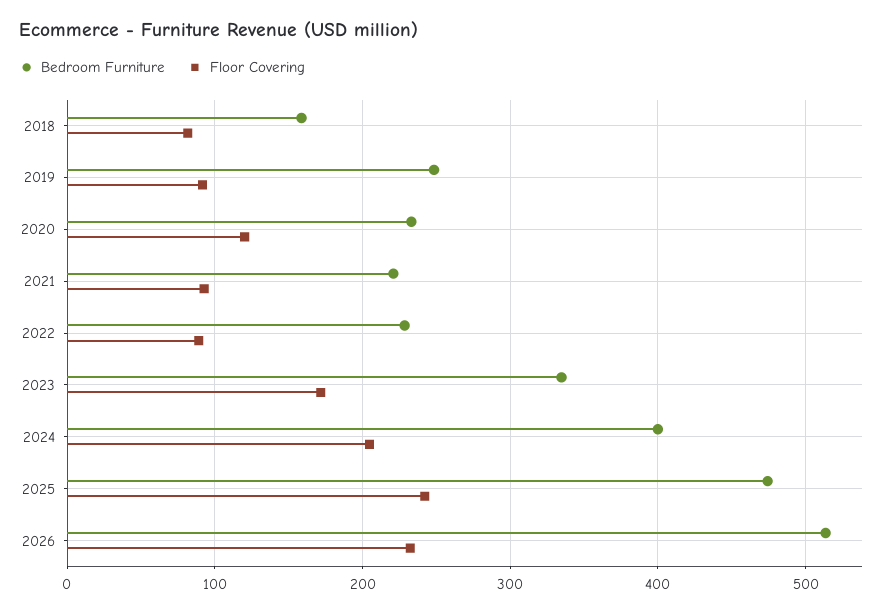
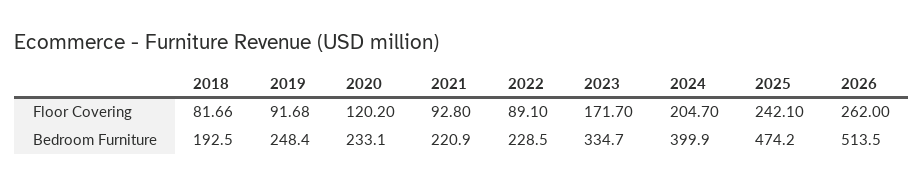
Bedroom Furniture, 2018: 160 -> 192.5
Floor Covering, 2026: 230 -> 262

